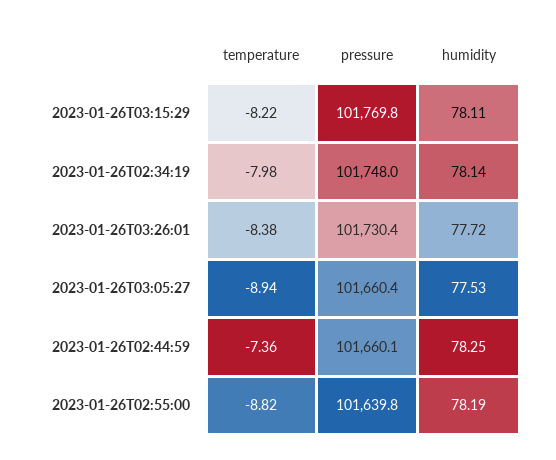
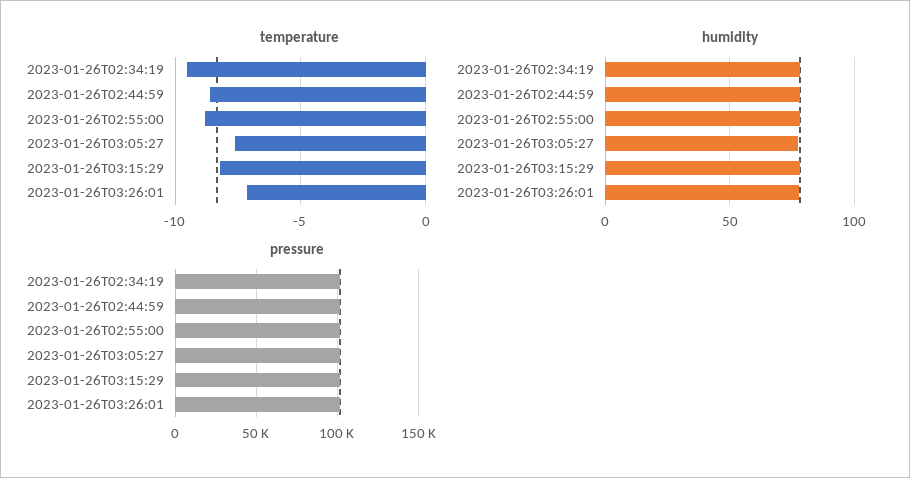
temperature, 2023-01-26T02:34:19: -7.98 -> -9.5
temperature, 2023-01-26T03:26:01: -8.38 -> -7
temperature, 2023-01-26T03:05:27: -8.94 -> -7.5
temperature, 2023-01-26T02:44:59: -7.36 -> -8.5

